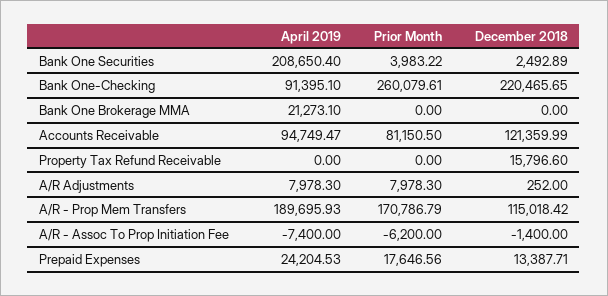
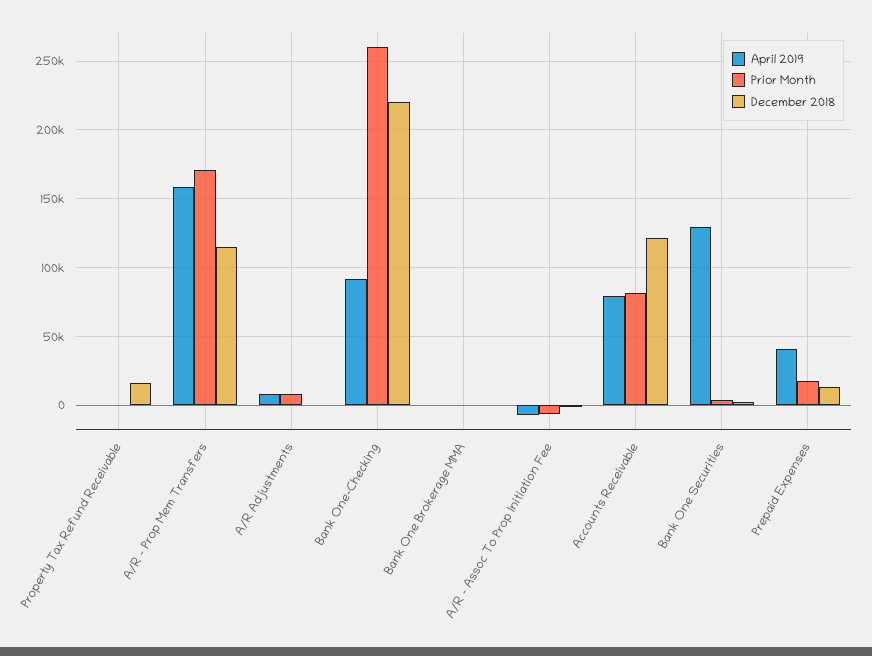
April 2019, Bank One Securities: 208650.4 -> 130000
April 2019, Bank One Brokerage MMA: 21273.1 -> 0
April 2019, Accounts Receivable: 94749.47 -> 80000
April 2019, A/R - Prop Mem Transfers: 189695.93 -> 160000
April 2019, Prepaid Expenses: 24204.53 -> 40000

